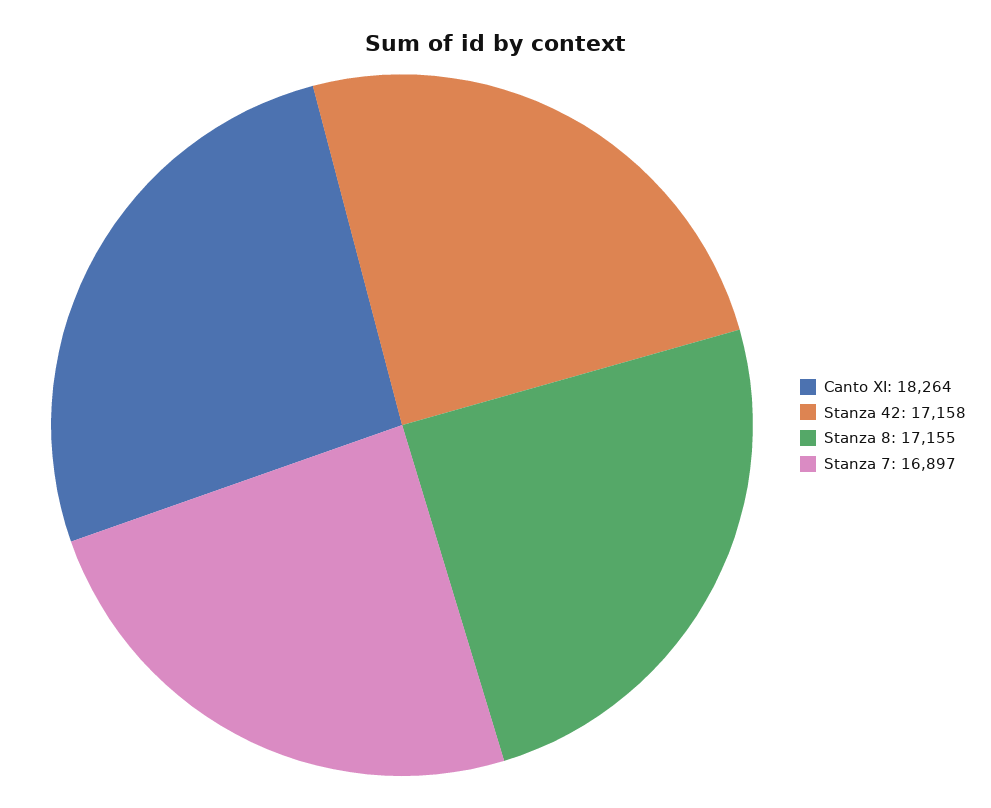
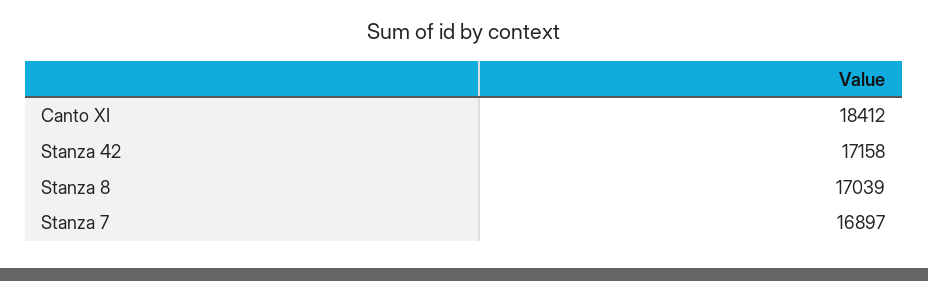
Canto XI: 18264 -> 18412
Stanza 8: 17155 -> 17039

